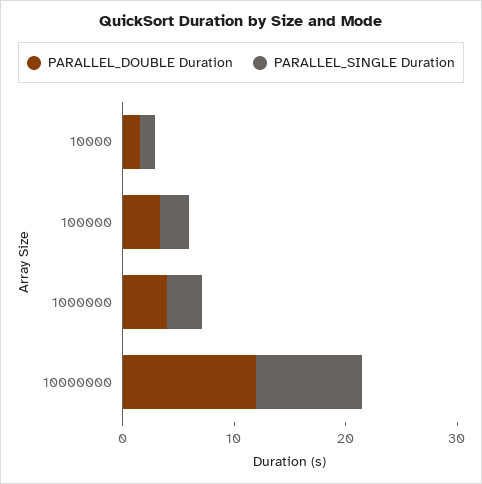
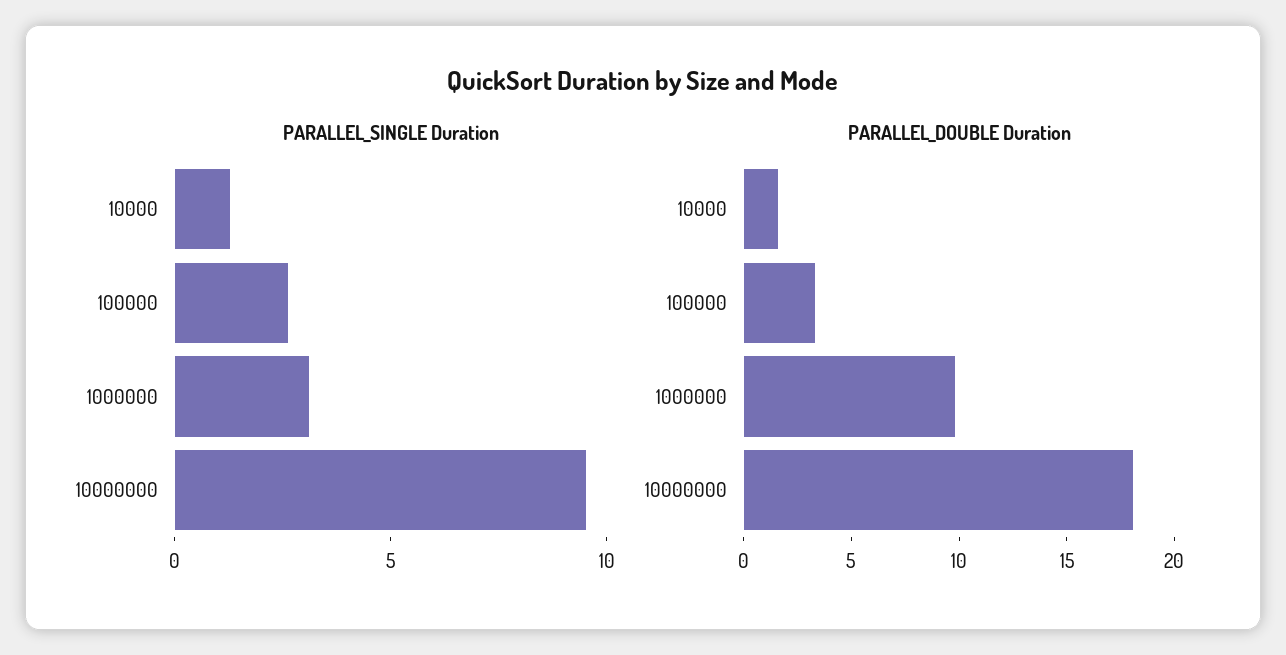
PARALLEL_DOUBLE Duration, 1000000: 4 -> 10
PARALLEL_DOUBLE Duration, 10000000: 12 -> 18

